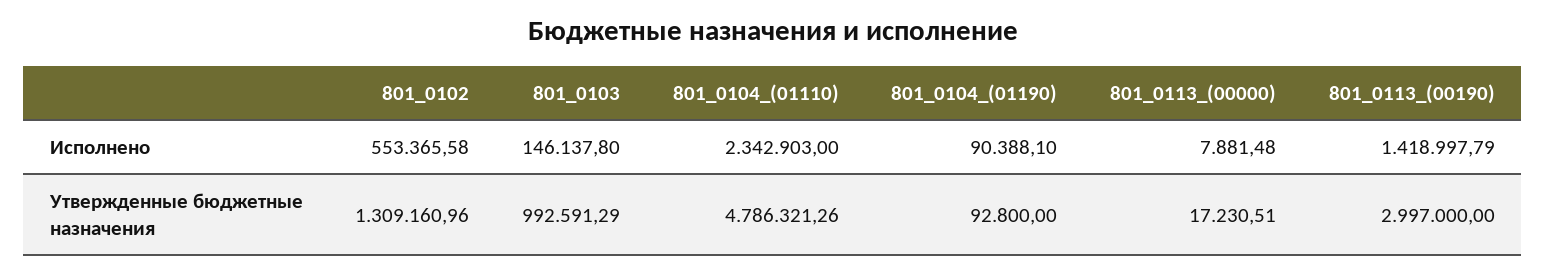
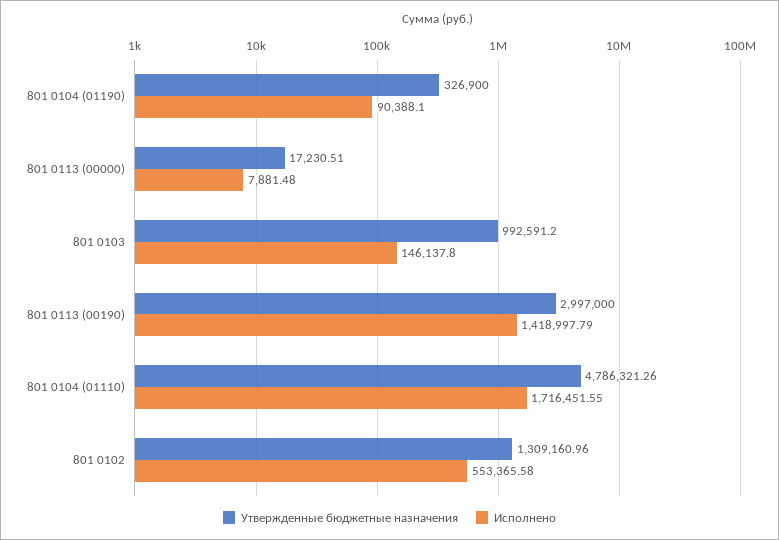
Исполнено, 801_0104_(01110): 2342903 -> 1716451.55
Утвержденные бюджетные назначения, 801_0103: 992591.29 -> 992591.2
Утвержденные бюджетные назначения, 801_0104_(01190): 92800 -> 326900

